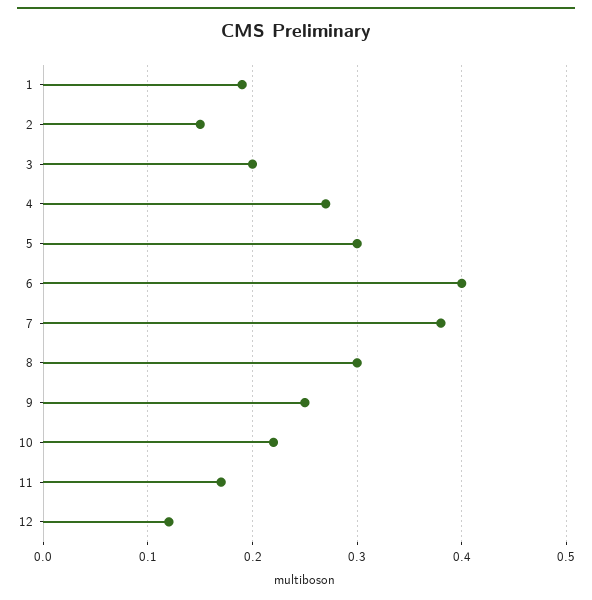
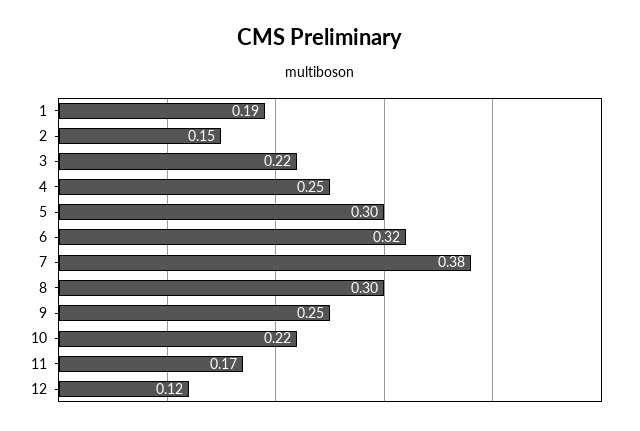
3: 0.2 -> 0.22
4: 0.27 -> 0.25
6: 0.4 -> 0.32

